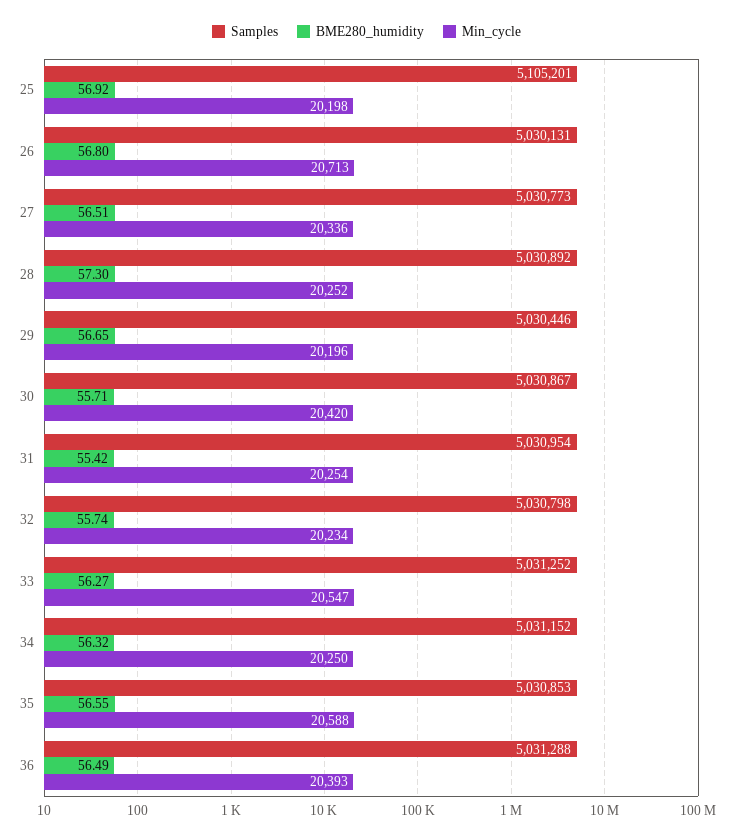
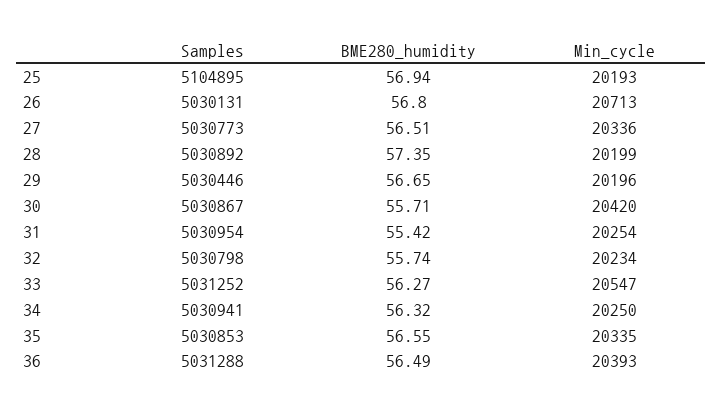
Samples, 25: 5105201 -> 5104895
BME280_humidity, 25: 56.92 -> 56.94
Min_cycle, 25: 20198 -> 20193
BME280_humidity, 28: 57.3 -> 57.35
Min_cycle, 28: 20252 -> 20199
Samples, 34: 5031152 -> 5030941
Min_cycle, 35: 20588 -> 20335

